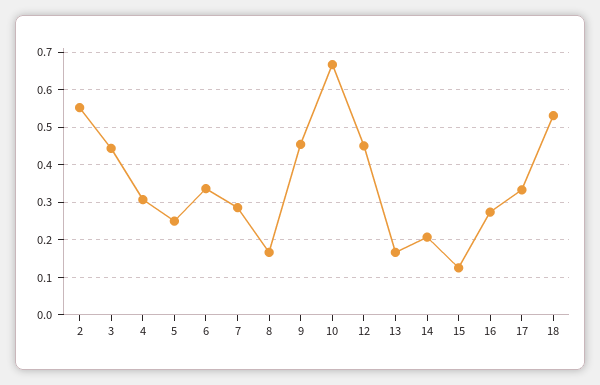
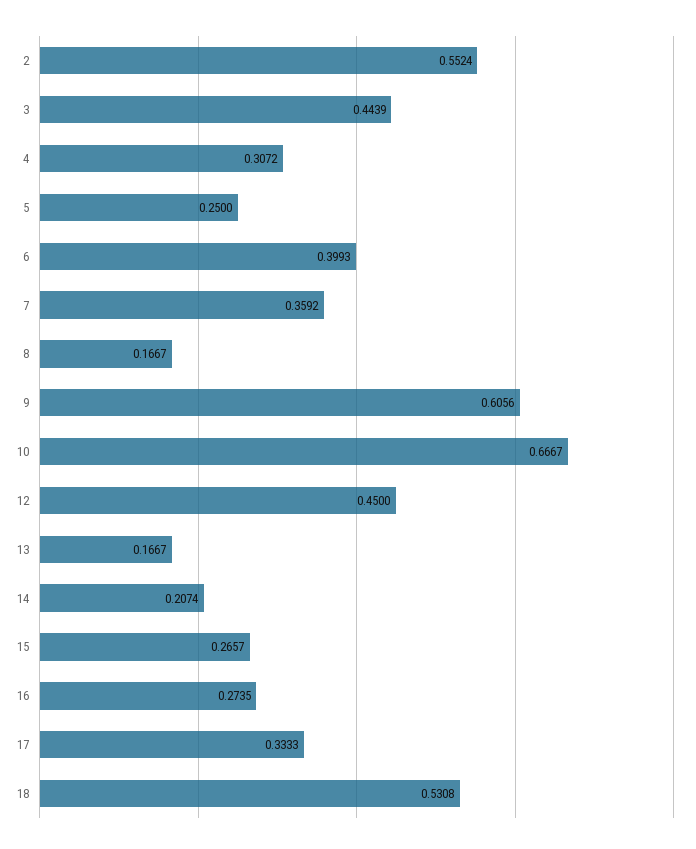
6: 0.34 -> 0.3993
7: 0.28 -> 0.3592
9: 0.46 -> 0.6056
15: 0.12 -> 0.2657

